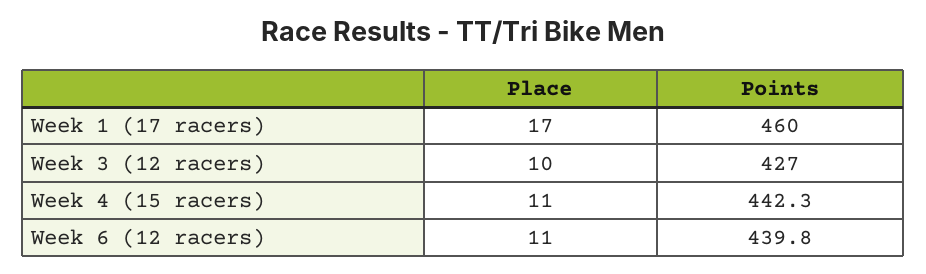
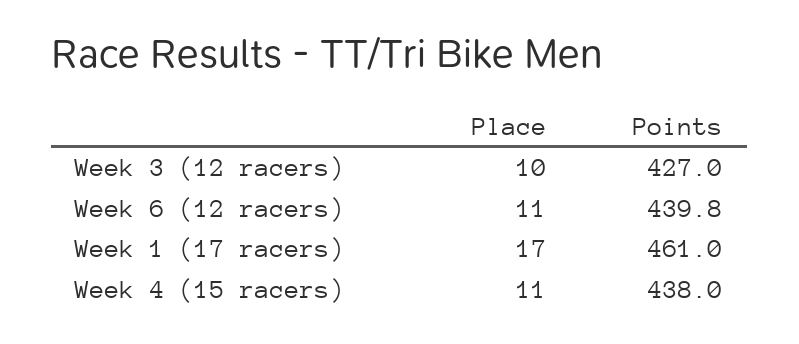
Points, Week 1 (17 racers): 460 -> 461
Points, Week 4 (15 racers): 442.3 -> 438

